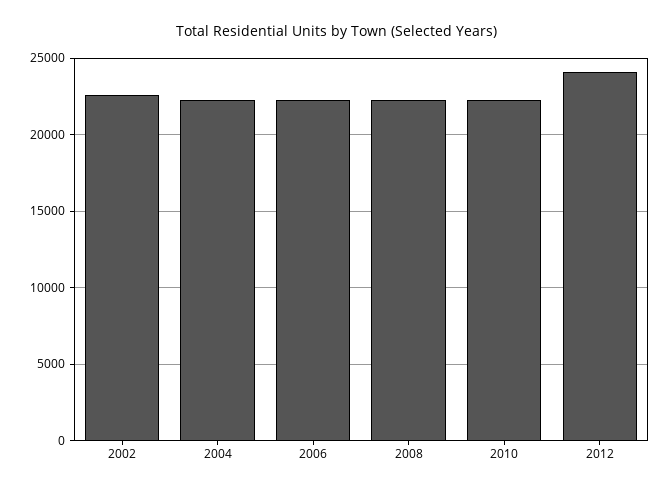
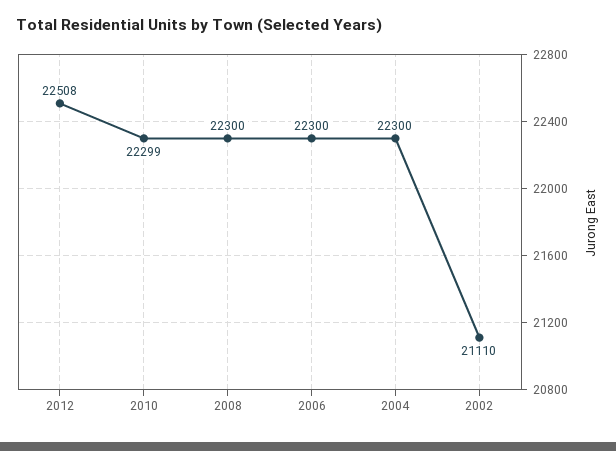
2002: 22500 -> 21110
2012: 24000 -> 22508

